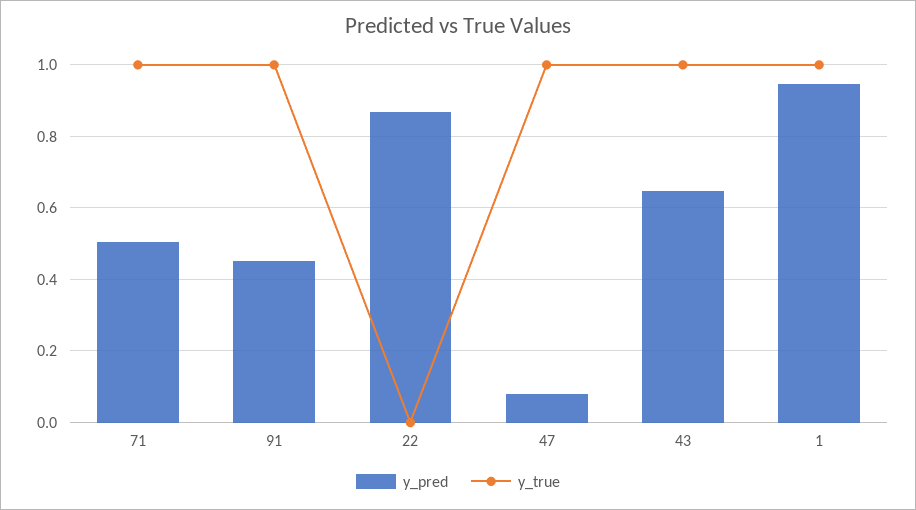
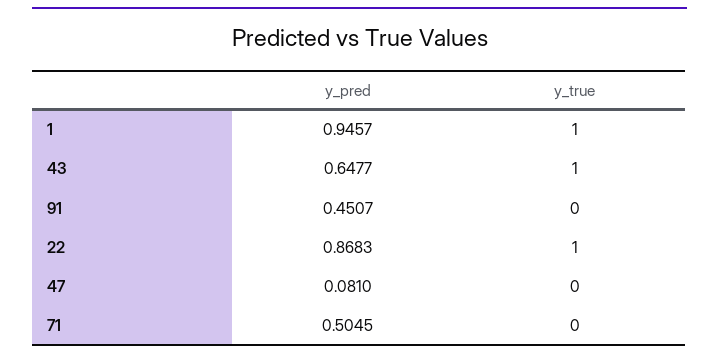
y_true, 71: 1 -> 0
y_true, 91: 1 -> 0
y_true, 22: 0 -> 1
y_true, 47: 1 -> 0

